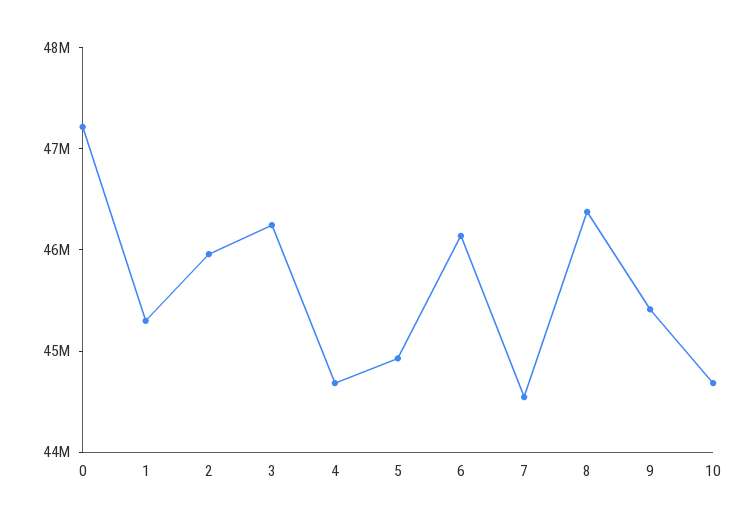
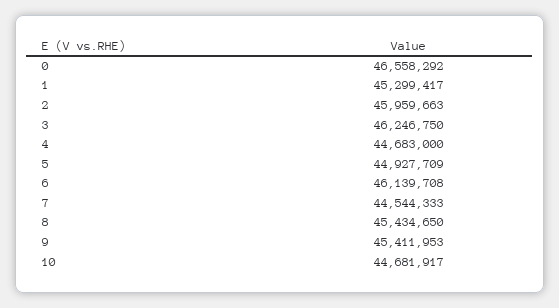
0: 47200000 -> 46558292
8: 46400000 -> 45434650

